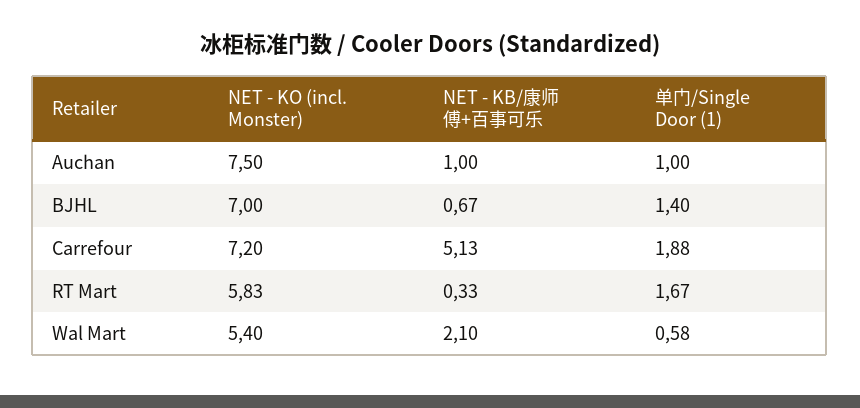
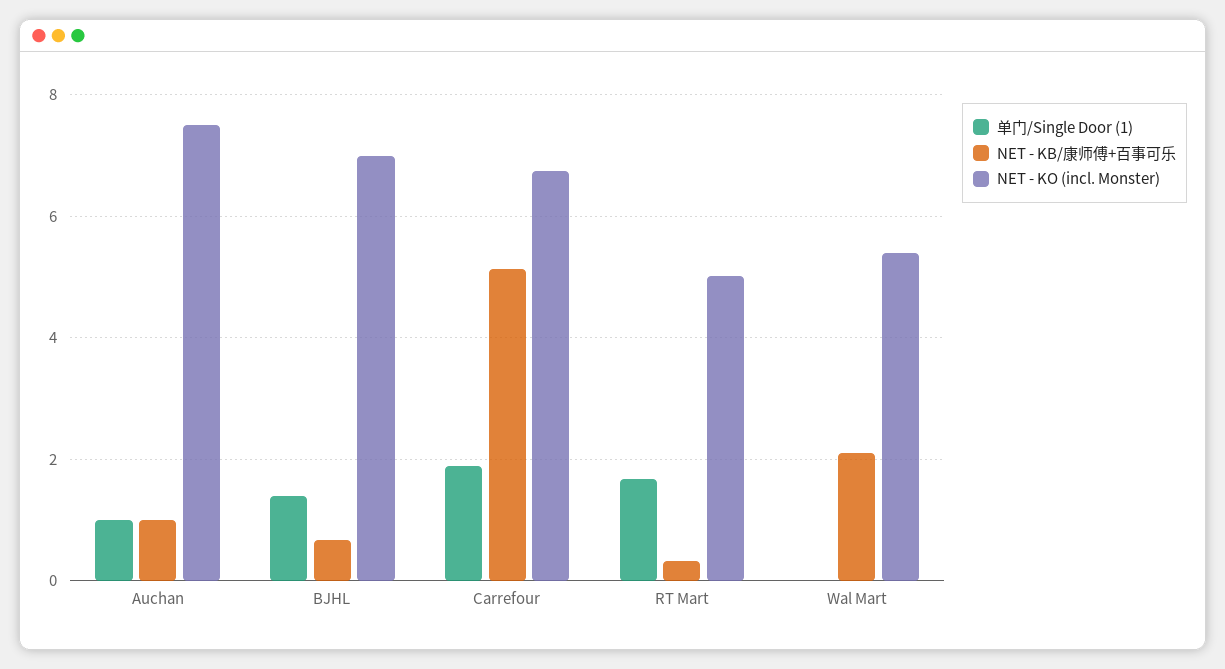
NET - KO (incl. Monster), Carrefour: 7.2 -> 6.8
NET - KO (incl. Monster), RT Mart: 5.83 -> 5
单门/Single Door (1), Wal Mart: 0.58 -> 0

